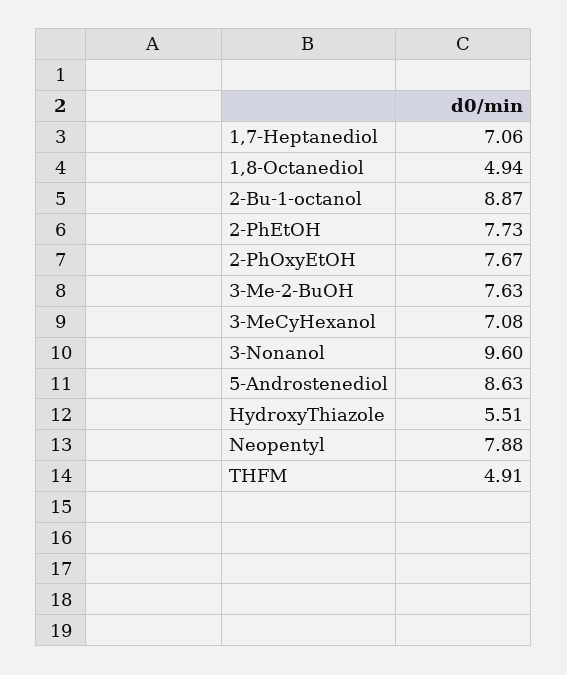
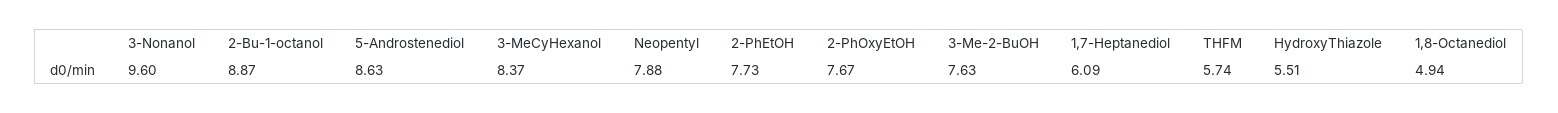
1,7-Heptanediol: 7.06 -> 6.09
3-MeCyHexanol: 7.08 -> 8.37
THFM: 4.91 -> 5.74

